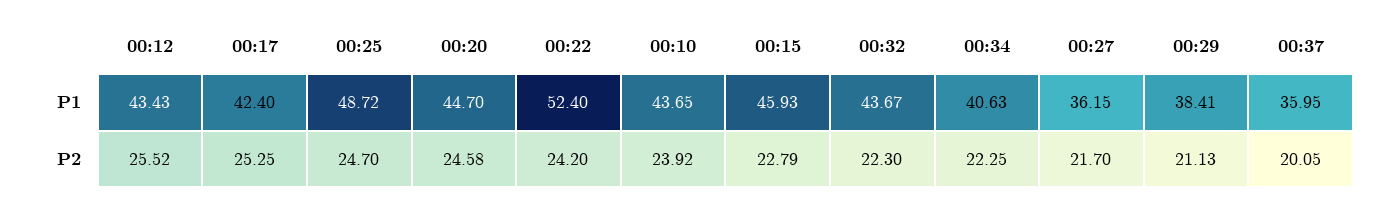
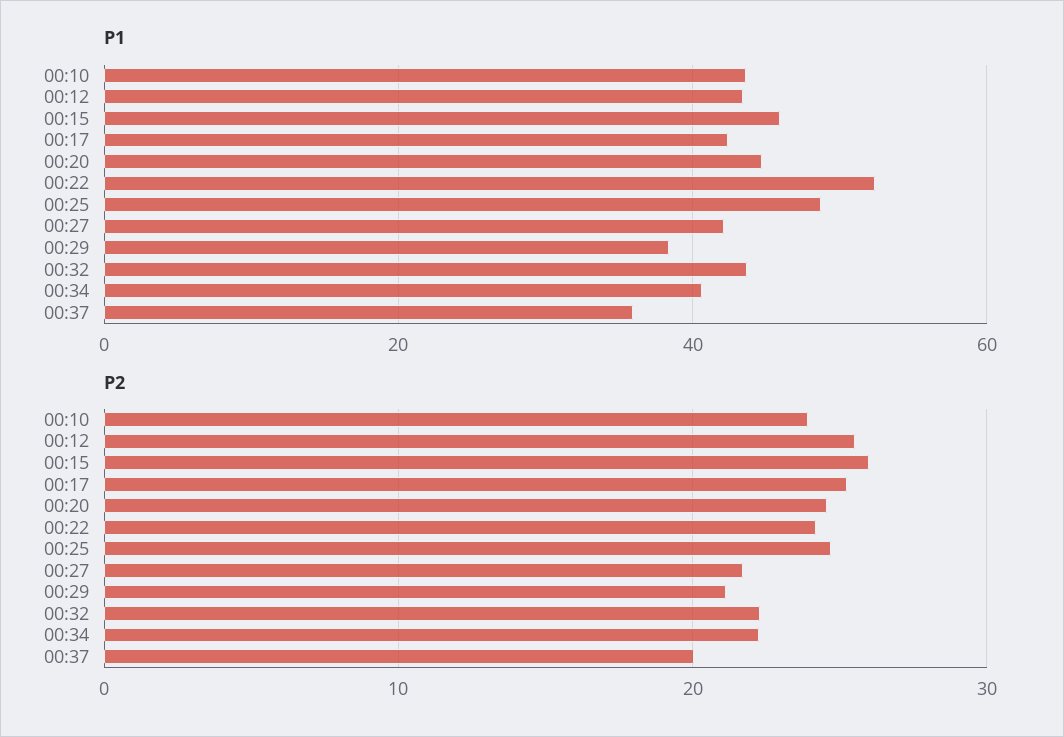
P1, 00:27: 36.15 -> 42
P2, 00:15: 22.79 -> 26

